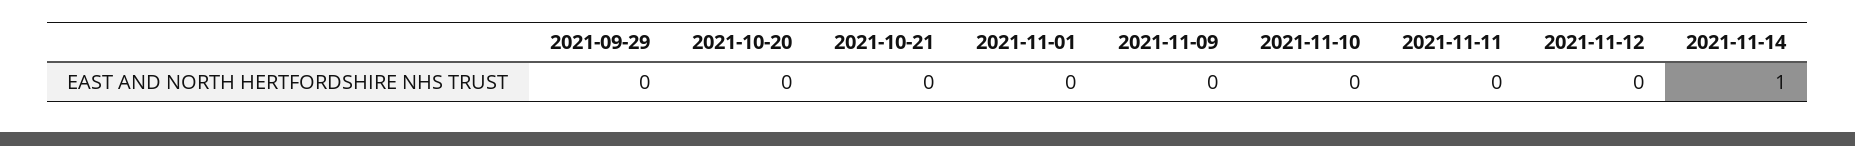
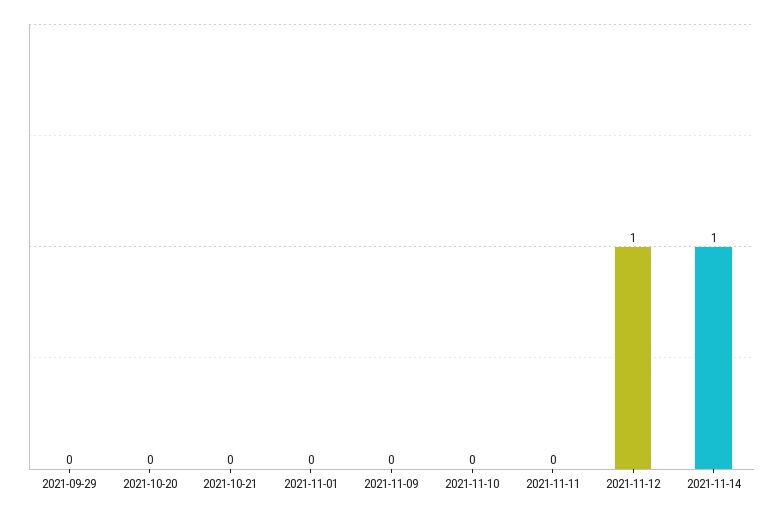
2021-11-12: 0 -> 1

